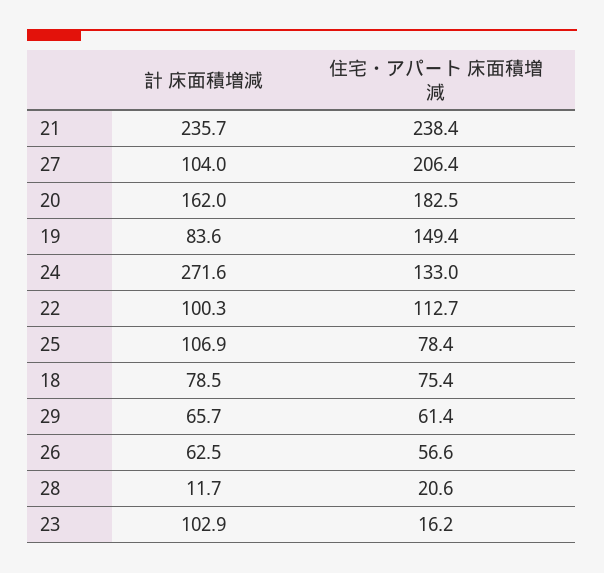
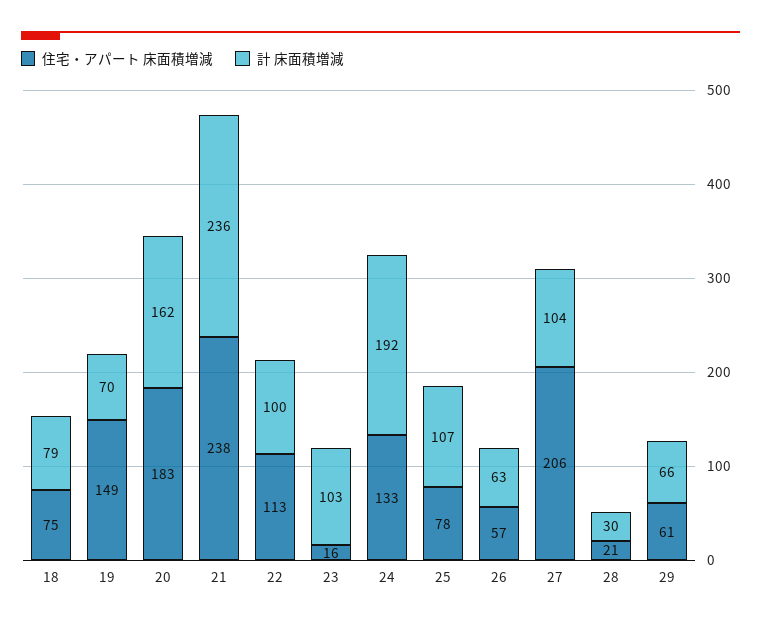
計 床面積増減, 19: 83.6 -> 70
計 床面積増減, 24: 271.6 -> 192
計 床面積増減, 28: 11.7 -> 30

